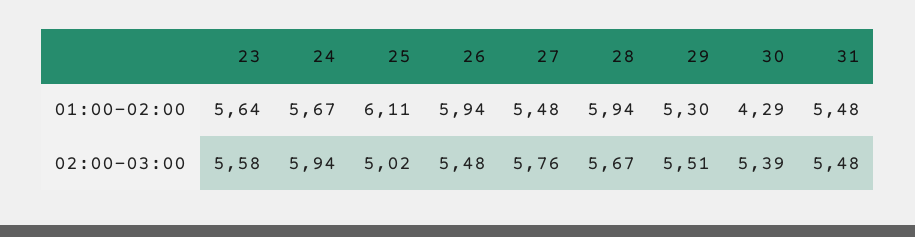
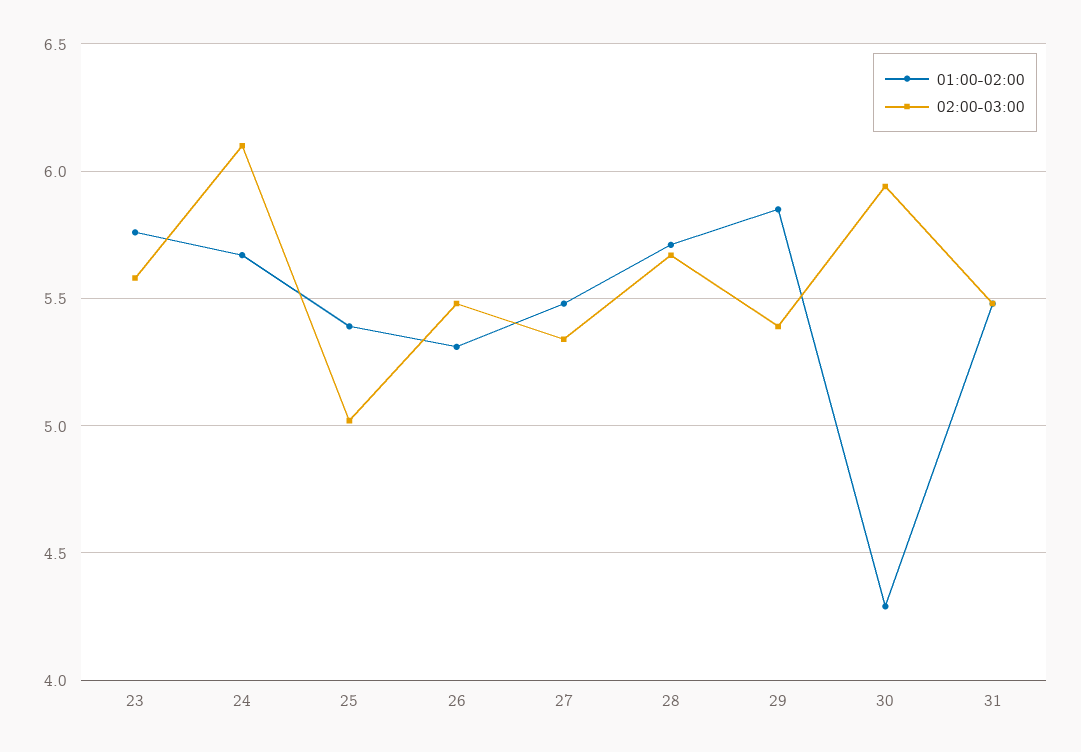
01:00-02:00, 23: 5.64 -> 5.75
01:00-02:00, 25: 6.11 -> 5.4
01:00-02:00, 26: 5.94 -> 5.3
01:00-02:00, 28: 5.94 -> 5.7
01:00-02:00, 29: 5.3 -> 5.85
02:00-03:00, 24: 5.94 -> 6.1
02:00-03:00, 27: 5.76 -> 5.35
02:00-03:00, 29: 5.51 -> 5.4
02:00-03:00, 30: 5.39 -> 5.95

